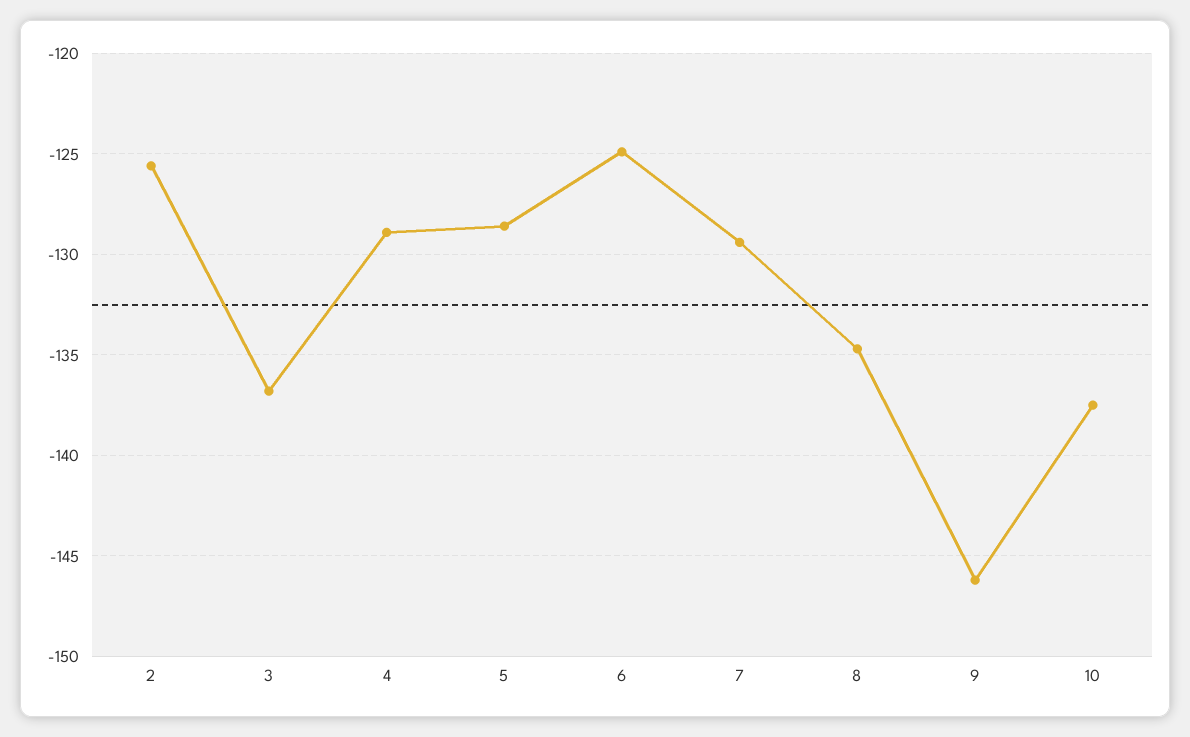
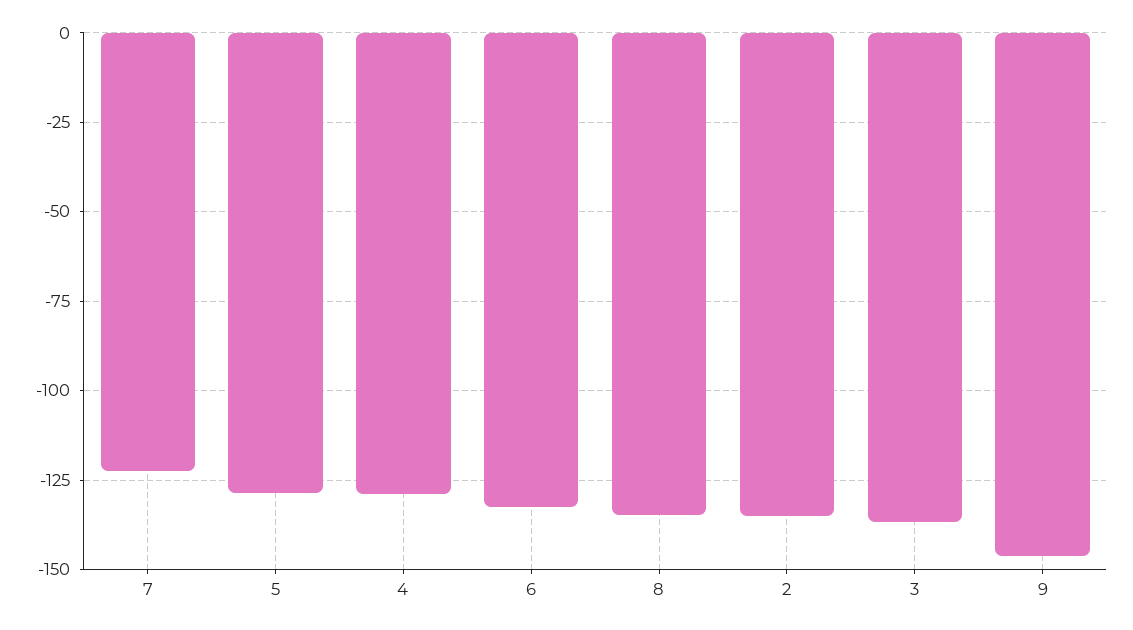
2: -125.5 -> -135
6: -125 -> -132.5
7: -129.5 -> -122.5
10: -137.5 -> none

